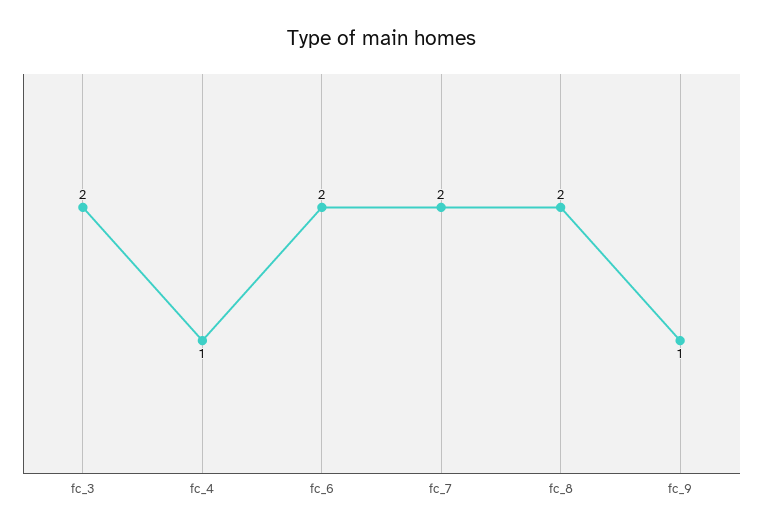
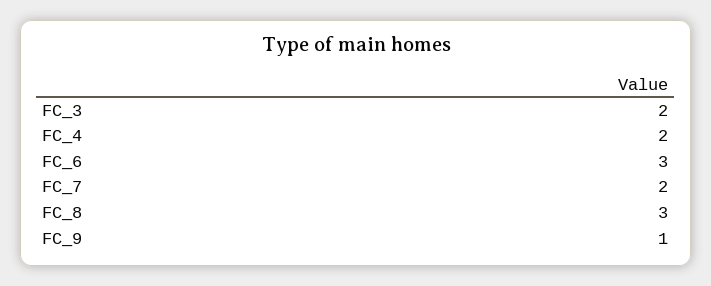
fc_4: 1 -> 2
fc_6: 2 -> 3
fc_8: 2 -> 3

